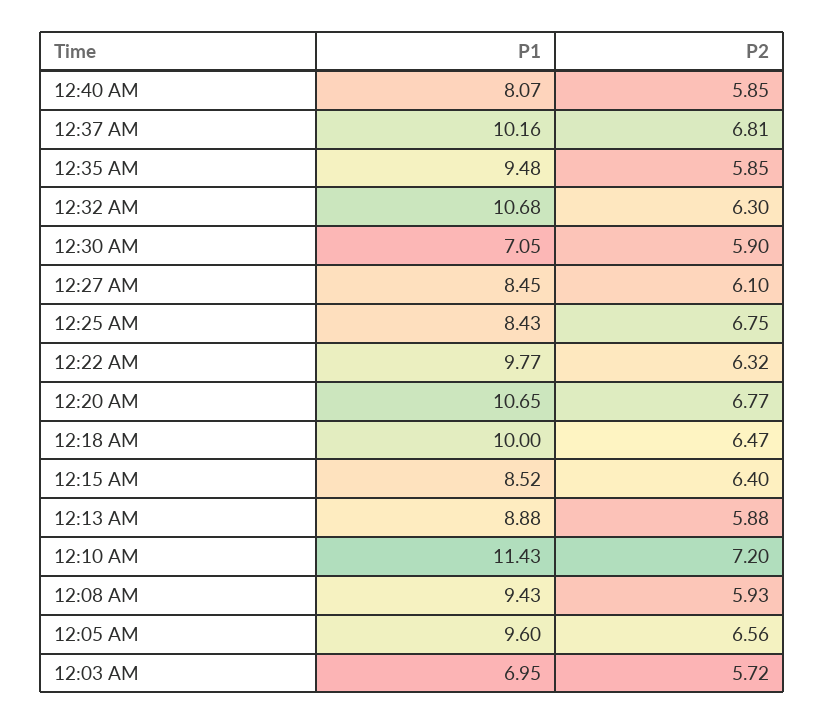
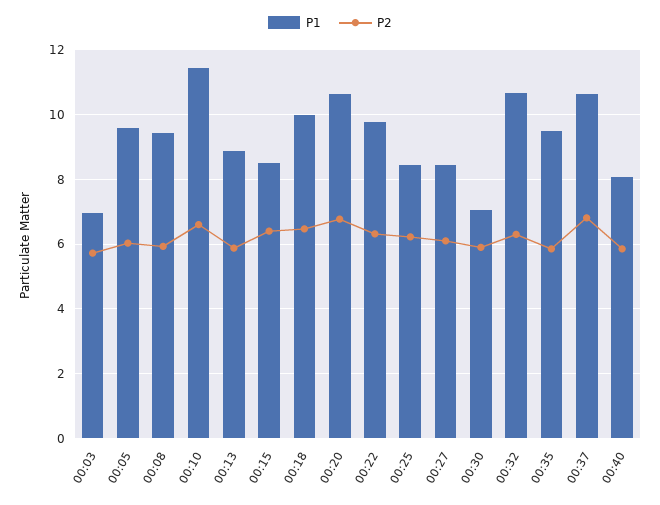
P1, 12:37 AM: 10.16 -> 10.6
P2, 12:25 AM: 6.75 -> 6.2
P2, 12:10 AM: 7.2 -> 6.6
P2, 12:05 AM: 6.56 -> 6

